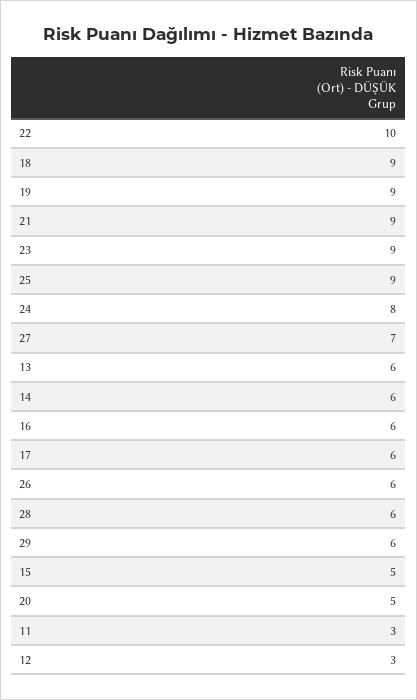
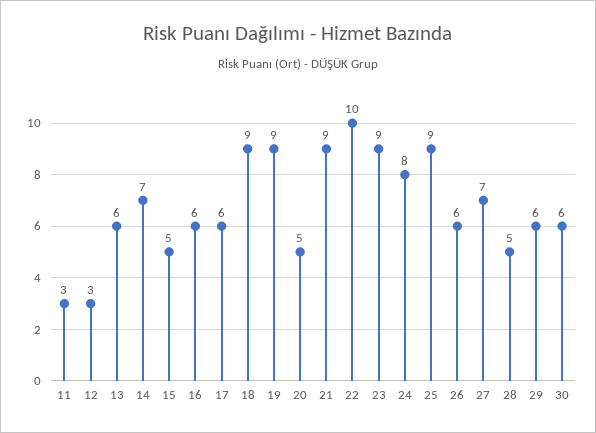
14: 6 -> 7
28: 6 -> 5
30: none -> 6

